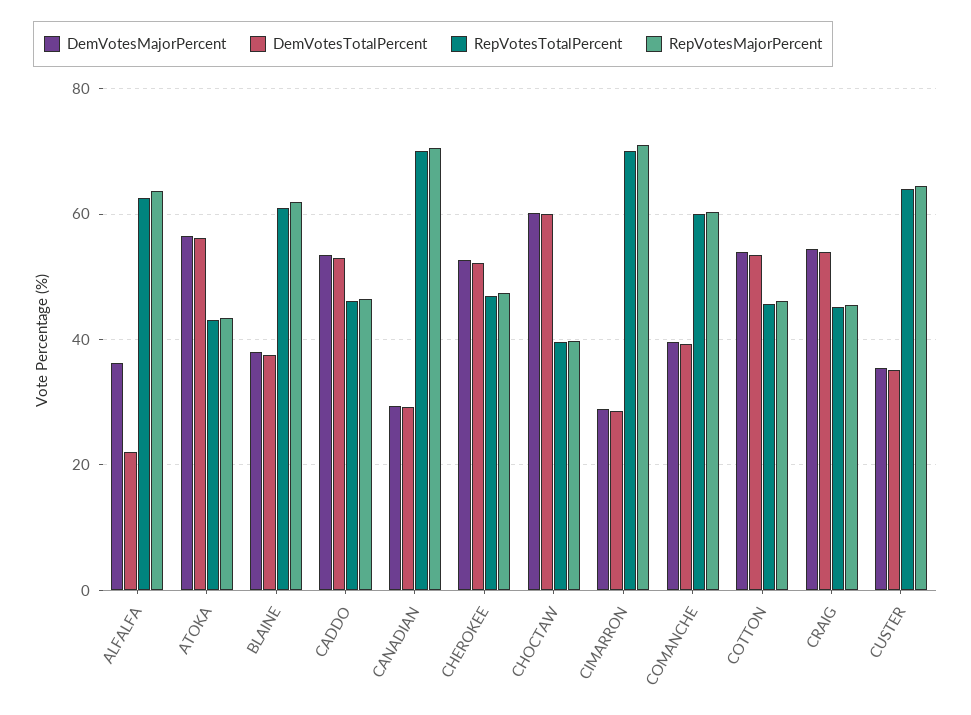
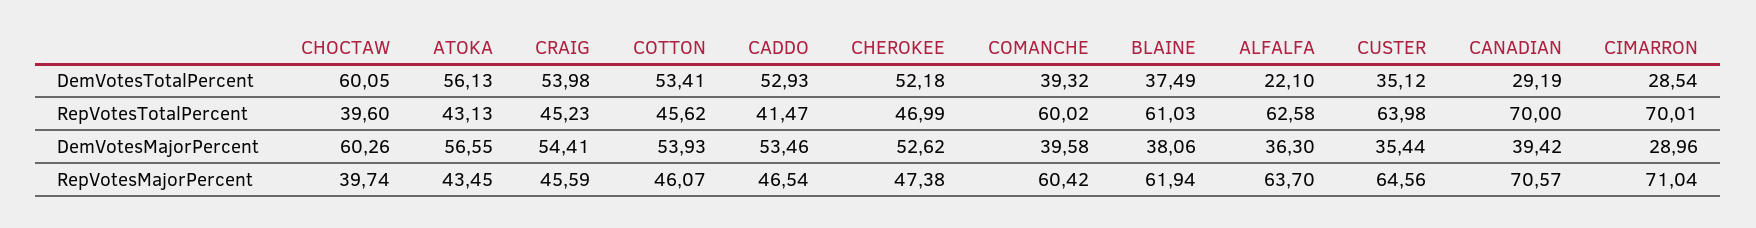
RepVotesTotalPercent, CADDO: 46 -> 41.47
DemVotesMajorPercent, CANADIAN: 30 -> 39.42

